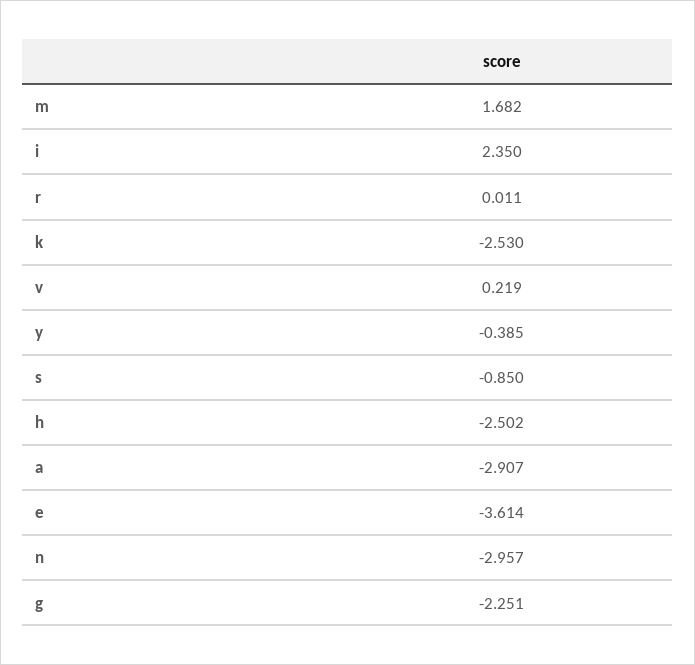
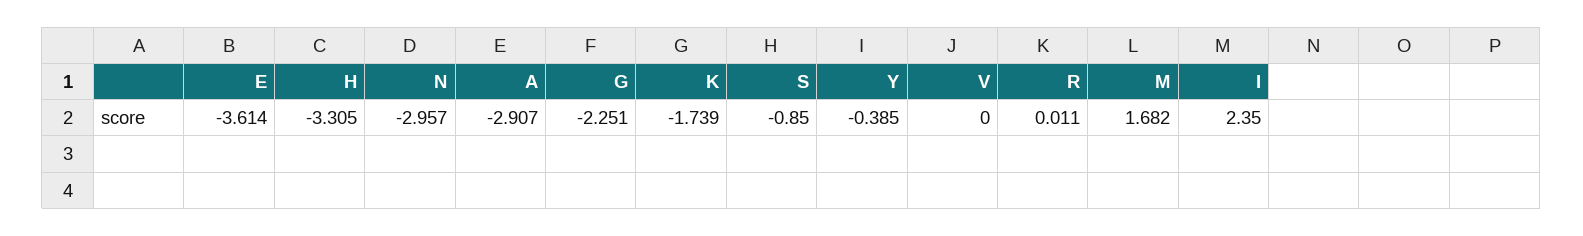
k: -2.53 -> -1.739
v: 0.219 -> 0
h: -2.502 -> -3.305

